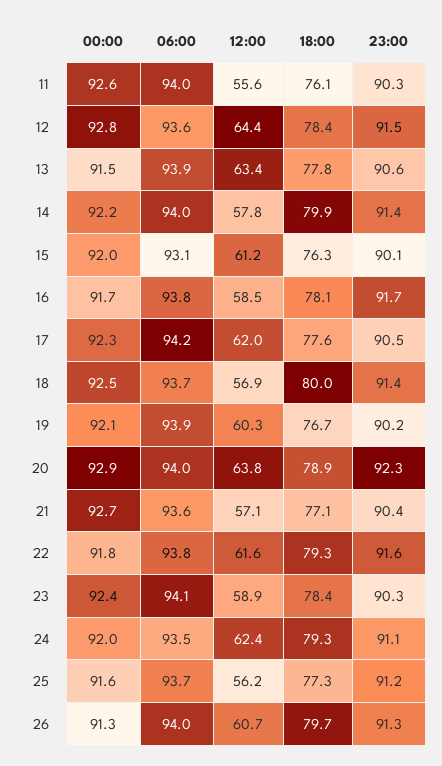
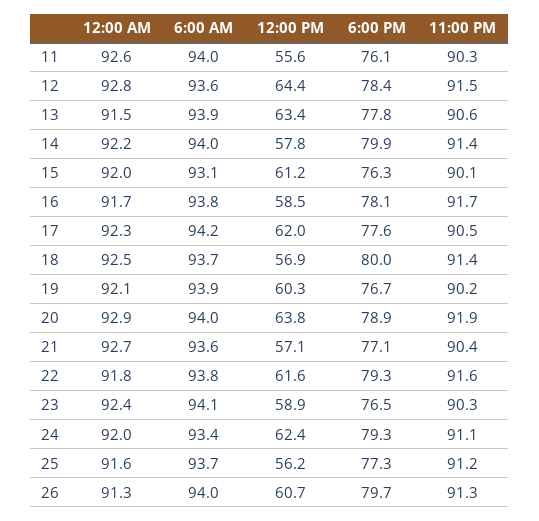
23:00, 20: 92.3 -> 91.9
18:00, 23: 78.4 -> 76.5
06:00, 24: 93.5 -> 93.4

